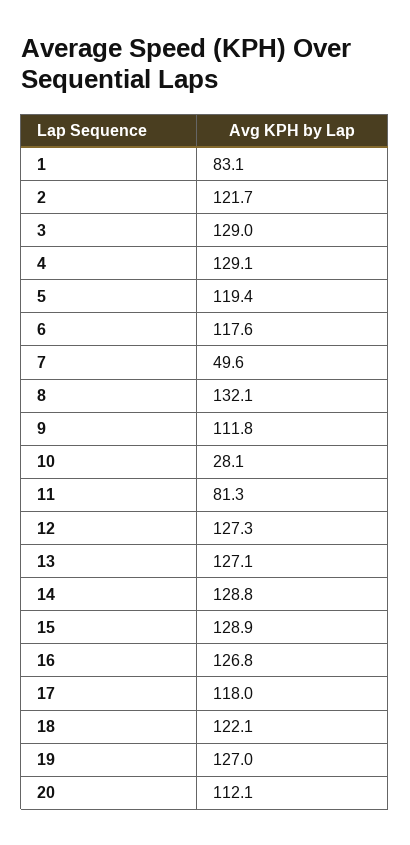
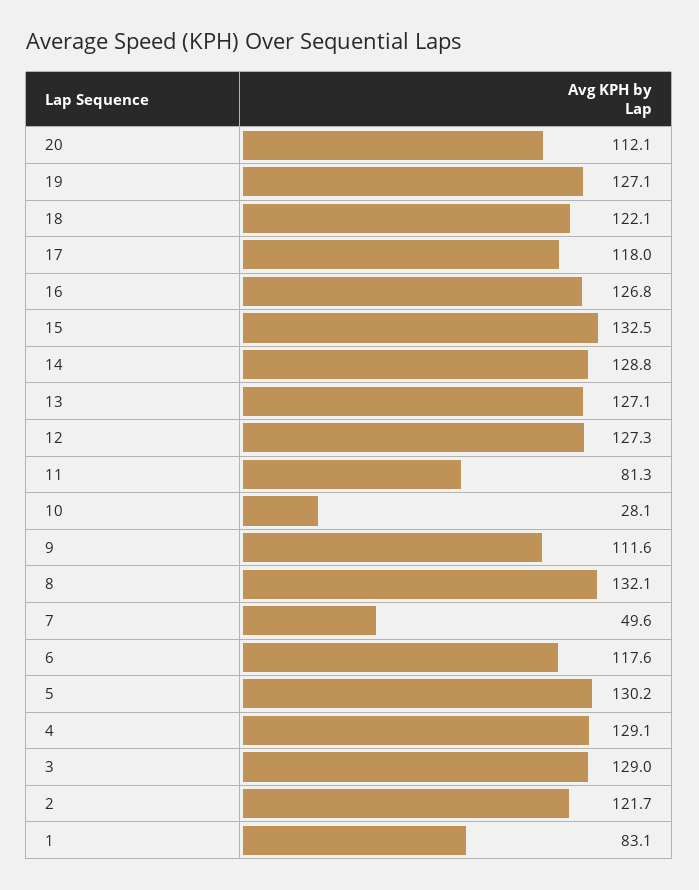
5: 119.4 -> 130.2
9: 111.8 -> 111.6
15: 128.9 -> 132.5
19: 127 -> 127.1

